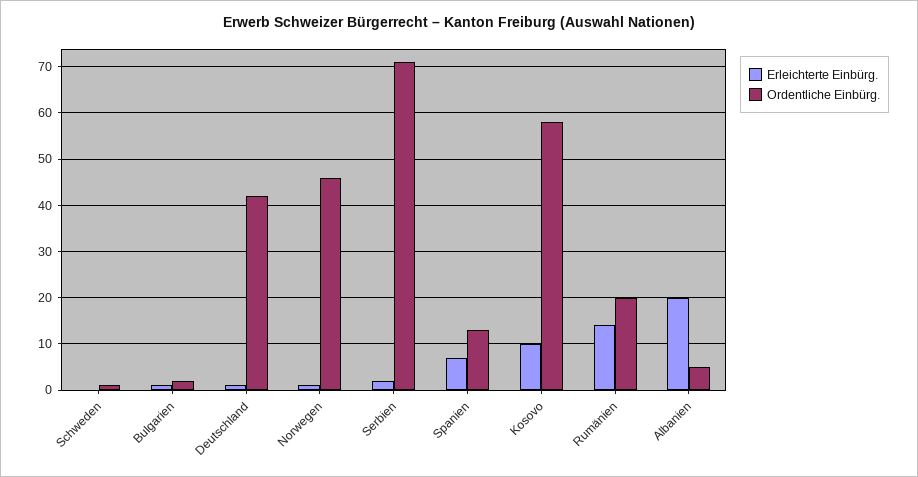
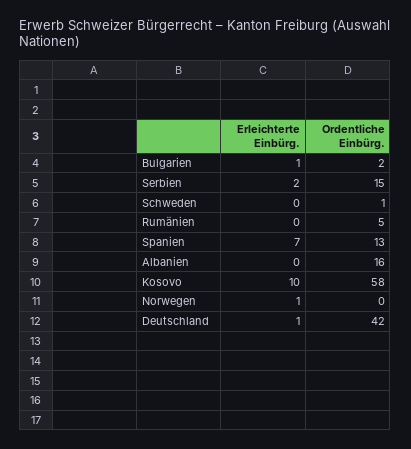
Ordentliche Einbürg., Norwegen: 45 -> 0
Ordentliche Einbürg., Serbien: 70 -> 15
Erleichterte Einbürg., Rumänien: 15 -> 0
Ordentliche Einbürg., Rumänien: 20 -> 5
Erleichterte Einbürg., Albanien: 20 -> 0
Ordentliche Einbürg., Albanien: 5 -> 16

